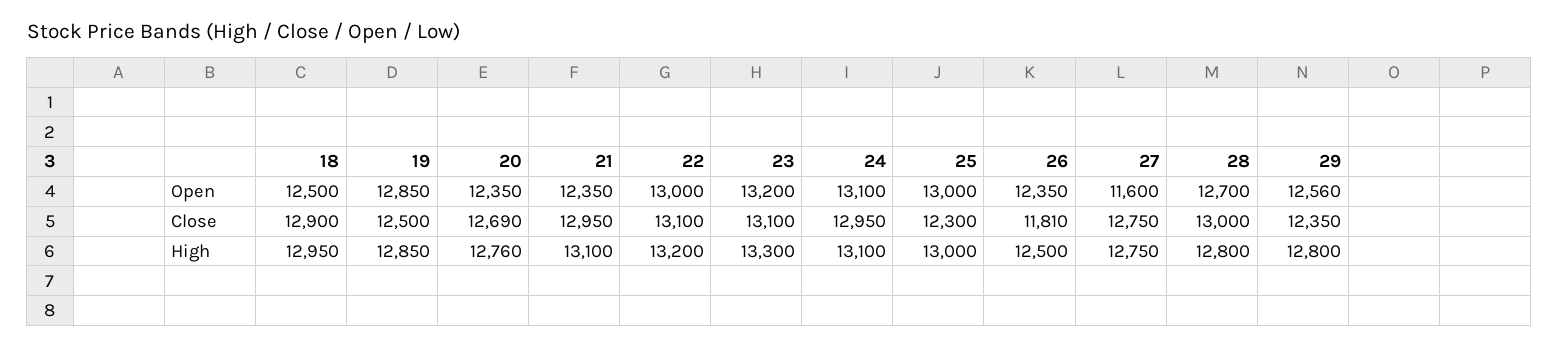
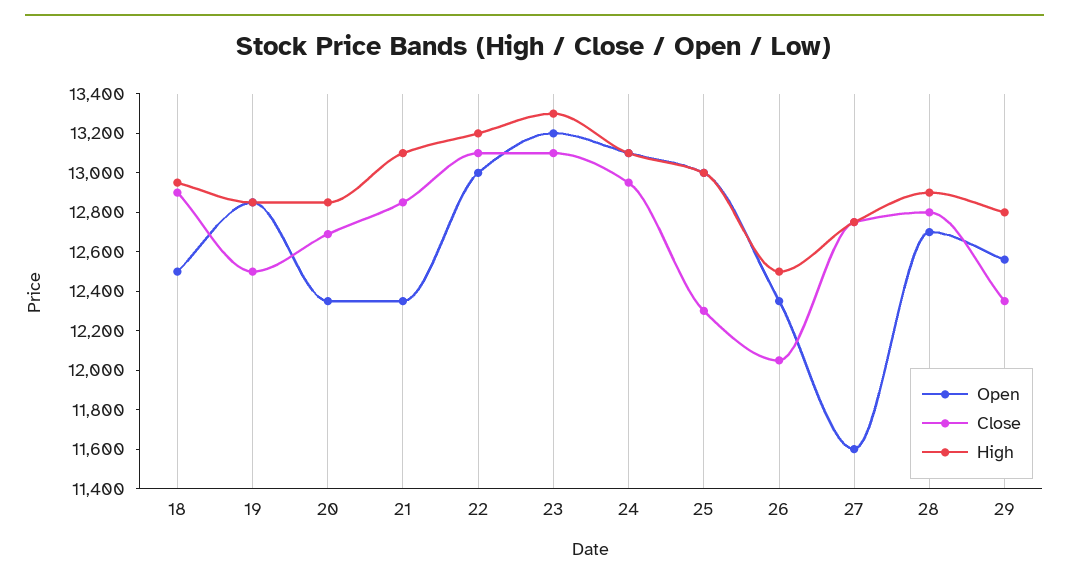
Close, 21: 12950 -> 12850
Close, 26: 11810 -> 12050
Close, 28: 13000 -> 12800
High, 20: 12760 -> 12850
High, 28: 12800 -> 12900

